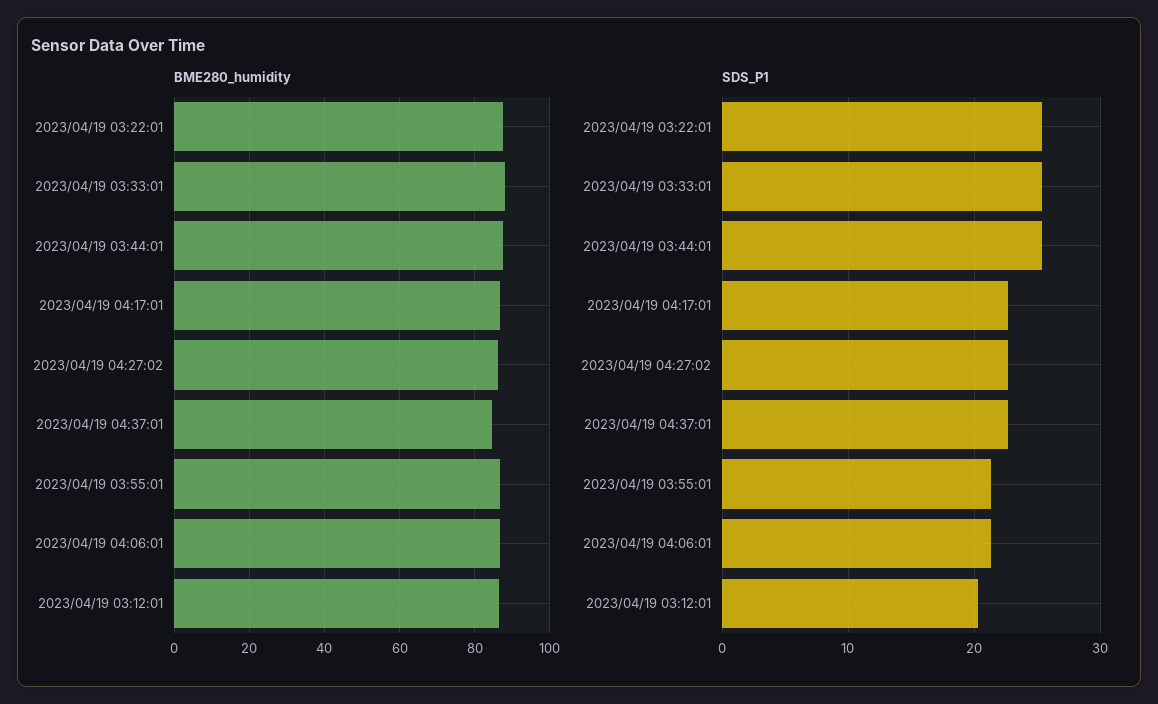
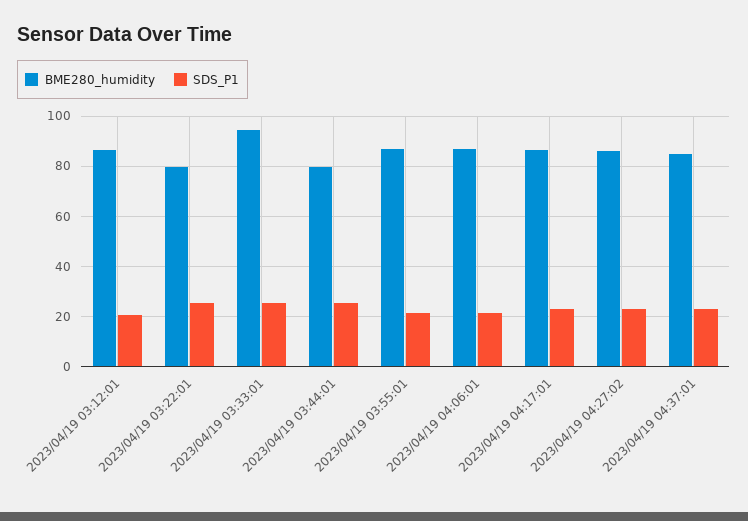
BME280_humidity, 2023/04/19 03:22:01: 88 -> 80
BME280_humidity, 2023/04/19 03:33:01: 88 -> 95
BME280_humidity, 2023/04/19 03:44:01: 88 -> 80

